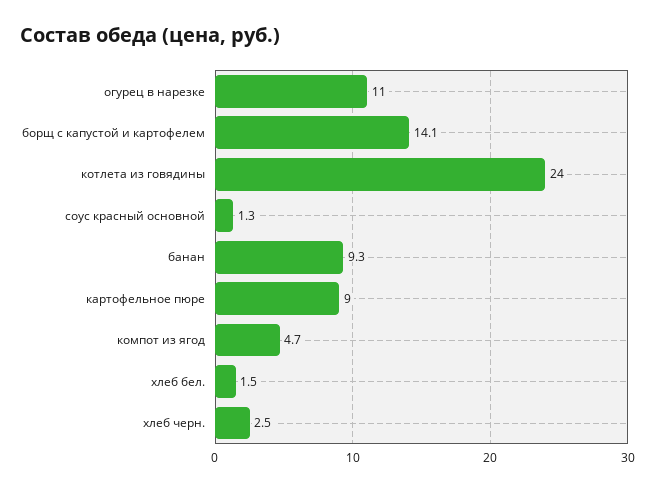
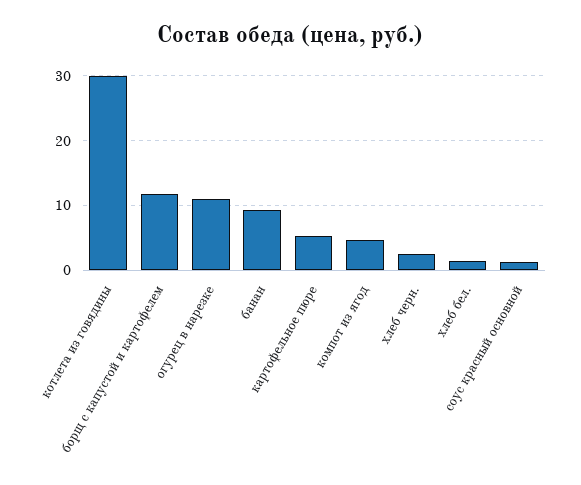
борщ с капустой и картофелем: 14.1 -> 12
котлета из говядины: 24 -> 30
картофельное пюре: 9 -> 5

